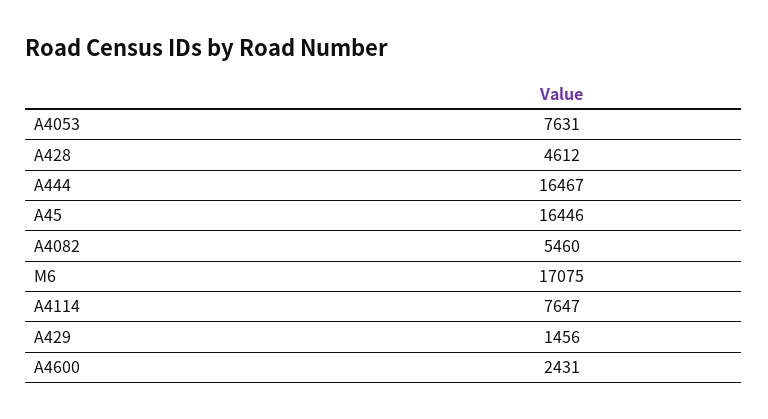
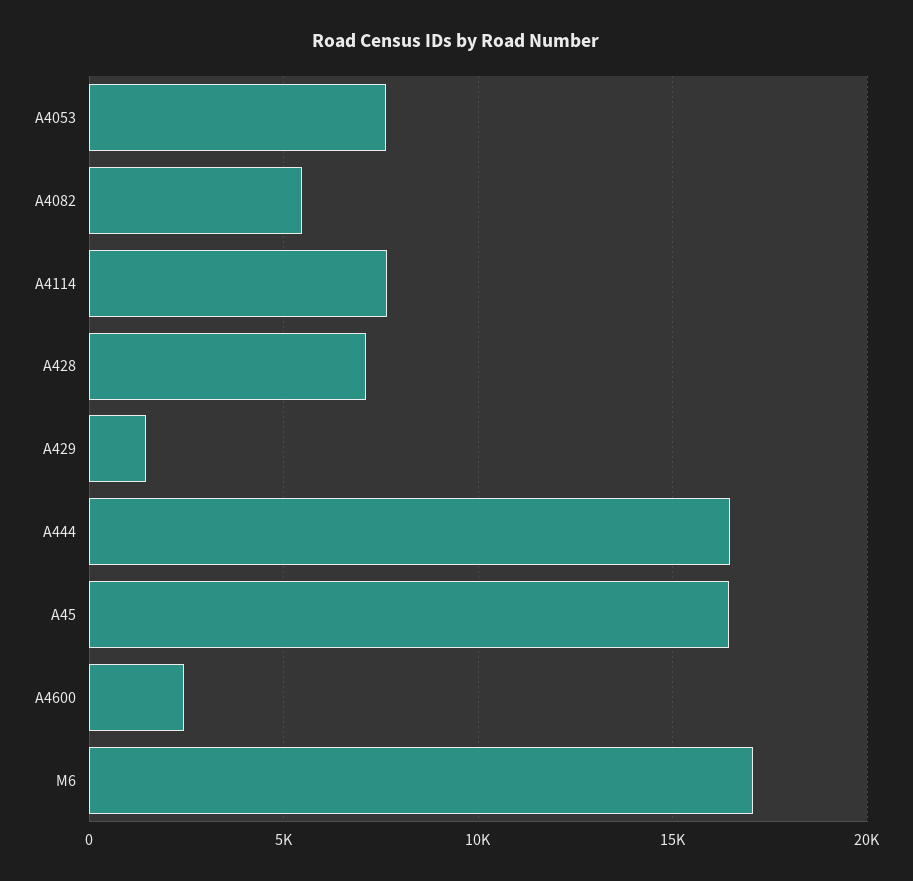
A428: 4612 -> 7000

